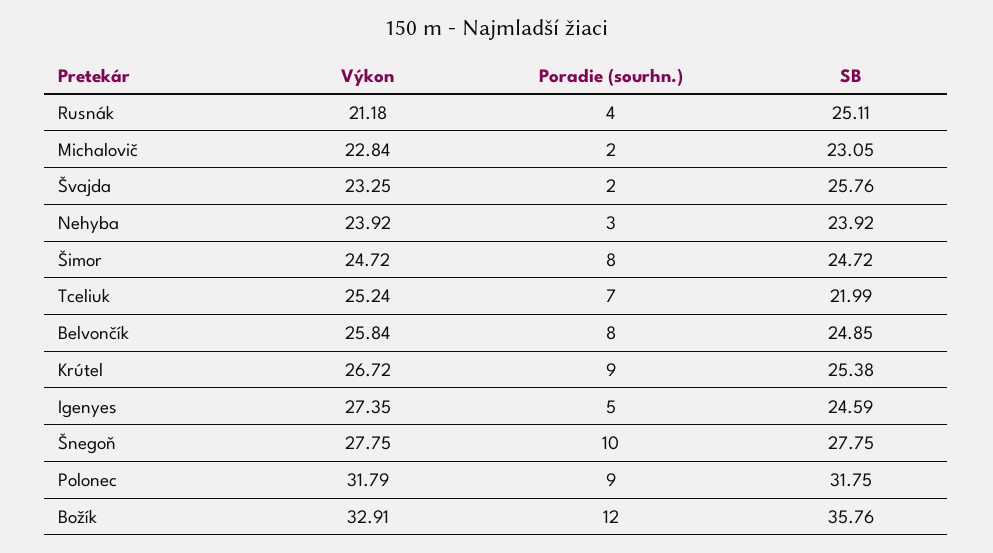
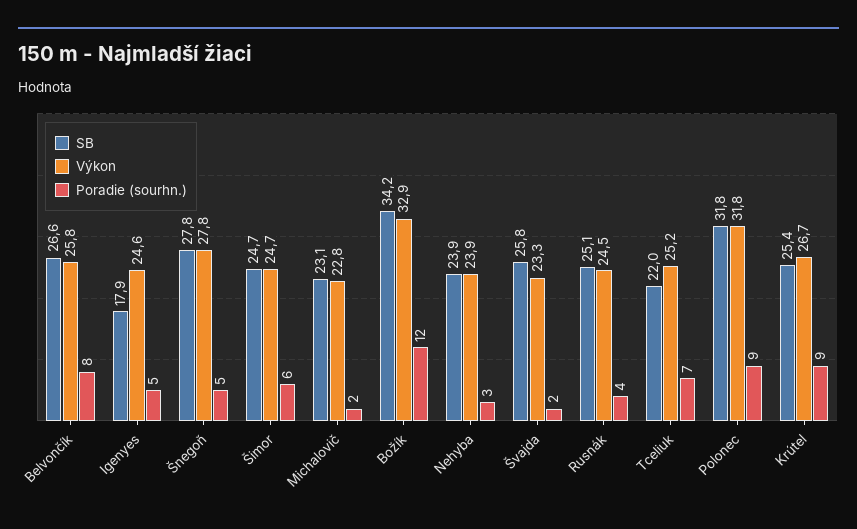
Výkon, Rusnák: 21.18 -> 24.5
Poradie (sourhn.), Šimor: 8 -> 6
SB, Belvončík: 24.85 -> 26.6
Výkon, Igenyes: 27.35 -> 24.6
SB, Igenyes: 24.59 -> 17.9
Poradie (sourhn.), Šnegoň: 10 -> 5
SB, Božík: 35.76 -> 34.2

